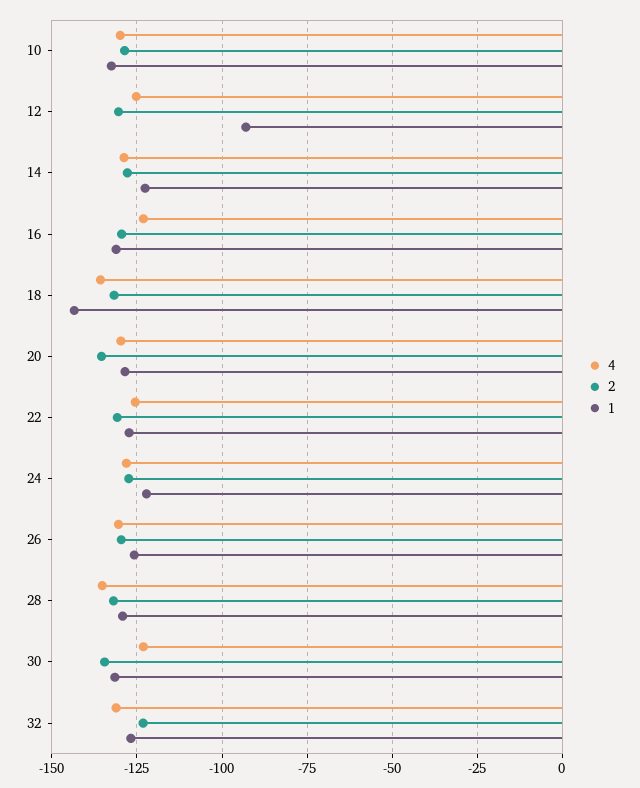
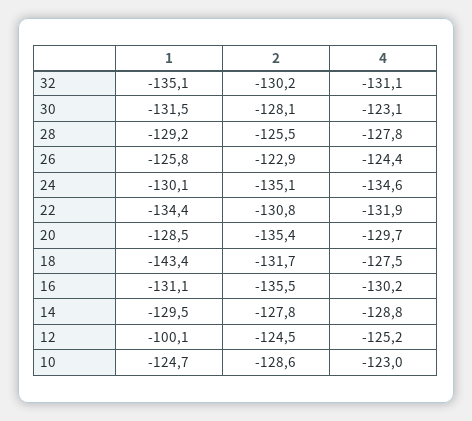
4, 10: -130 -> -123
1, 10: -132.5 -> -124.7
2, 12: -130 -> -124.5
1, 12: -92.5 -> -100.1
1, 14: -122.5 -> -129.5
4, 16: -122.5 -> -130.2
2, 16: -130 -> -135.5
4, 18: -135 -> -127.5
4, 22: -125 -> -131.9
1, 22: -127.5 -> -134.4
4, 24: -127.5 -> -134.6
2, 24: -127.5 -> -135.1
1, 24: -122.5 -> -130.1
4, 26: -130 -> -124.4
2, 26: -130 -> -122.9
4, 28: -135 -> -127.8
2, 28: -132.5 -> -125.5
2, 30: -135 -> -128.1
2, 32: -122.5 -> -130.2
1, 32: -127.5 -> -135.1

